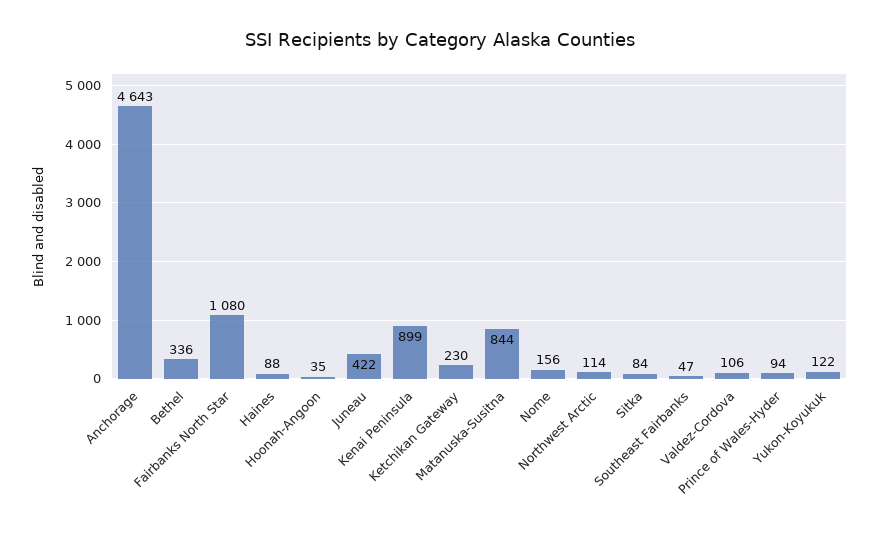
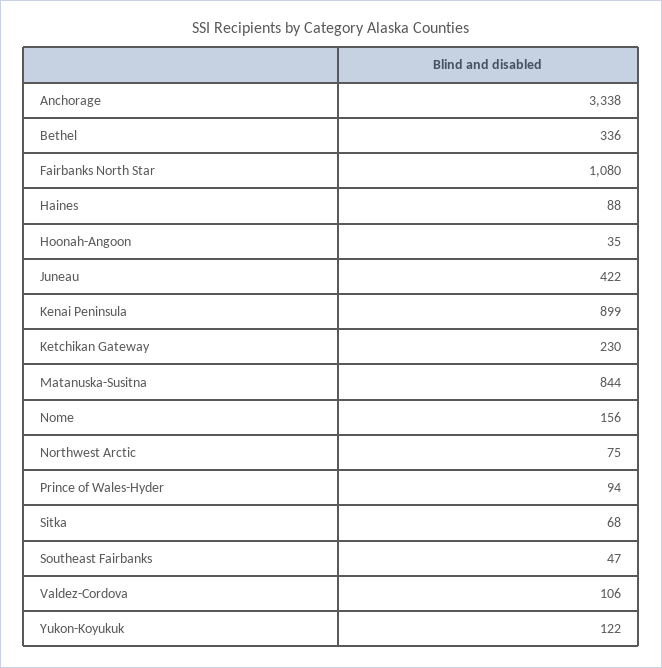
Anchorage: 4643 -> 3338
Northwest Arctic: 114 -> 75
Sitka: 84 -> 68

